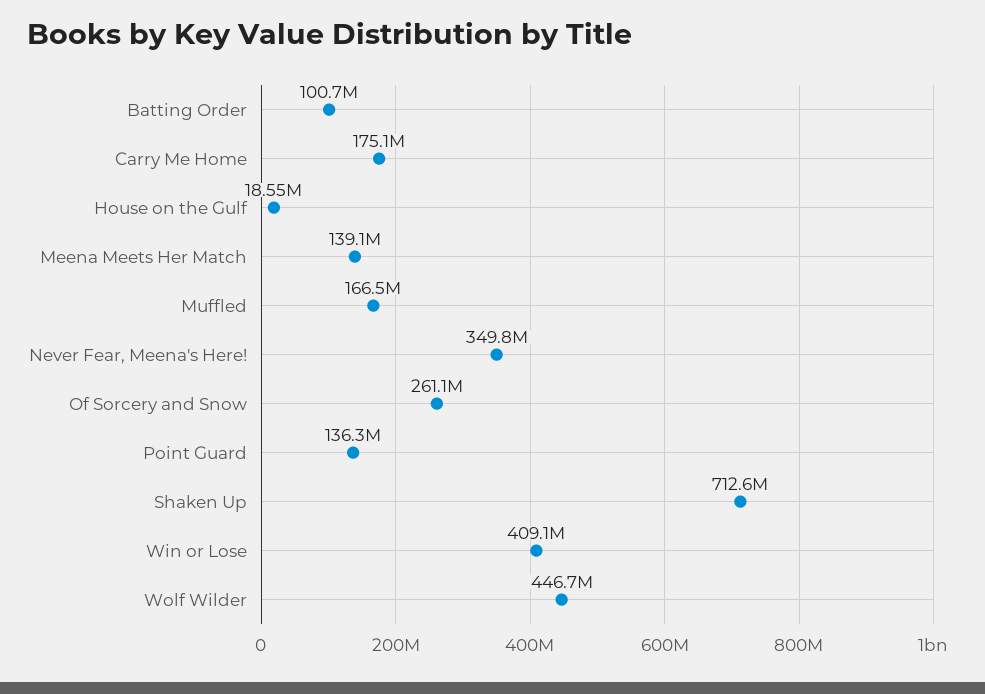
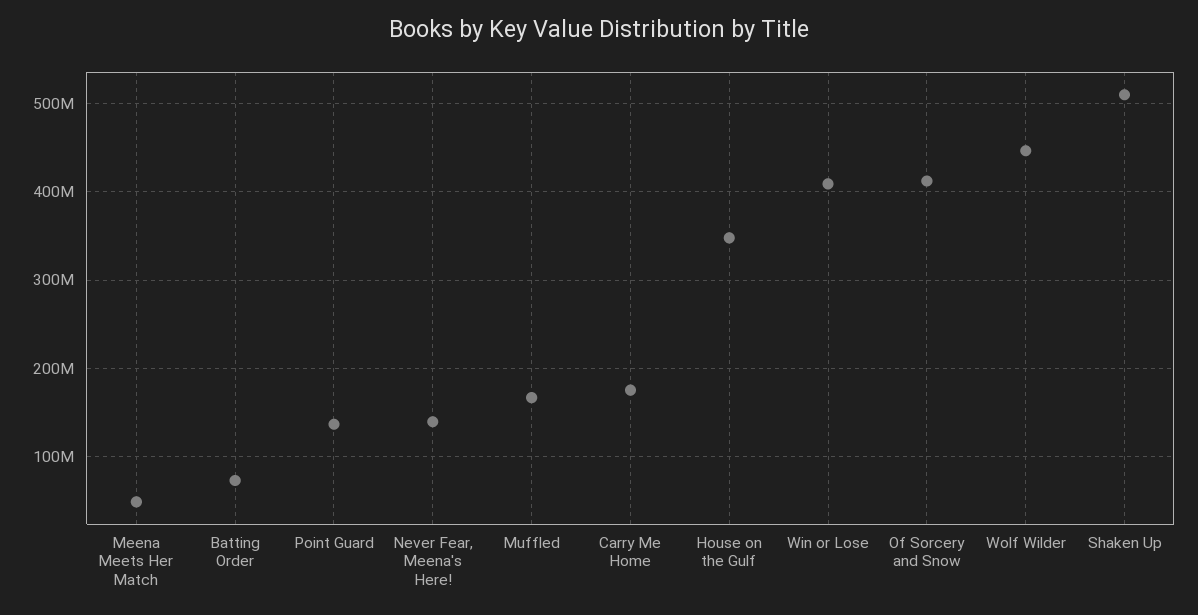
Batting Order: 100700000 -> 70000000
House on the Gulf: 18550000 -> 350000000
Meena Meets Her Match: 139100000 -> 50000000
Never Fear, Meena's Here!: 349800000 -> 140000000
Of Sorcery and Snow: 261100000 -> 410000000
Shaken Up: 712600000 -> 510000000

